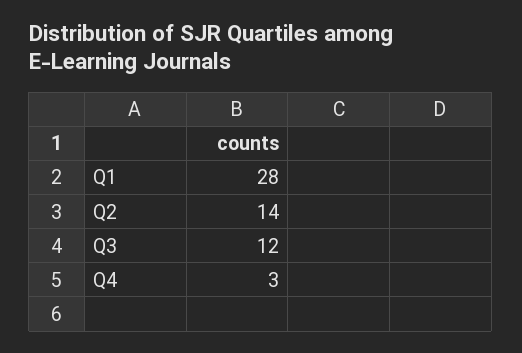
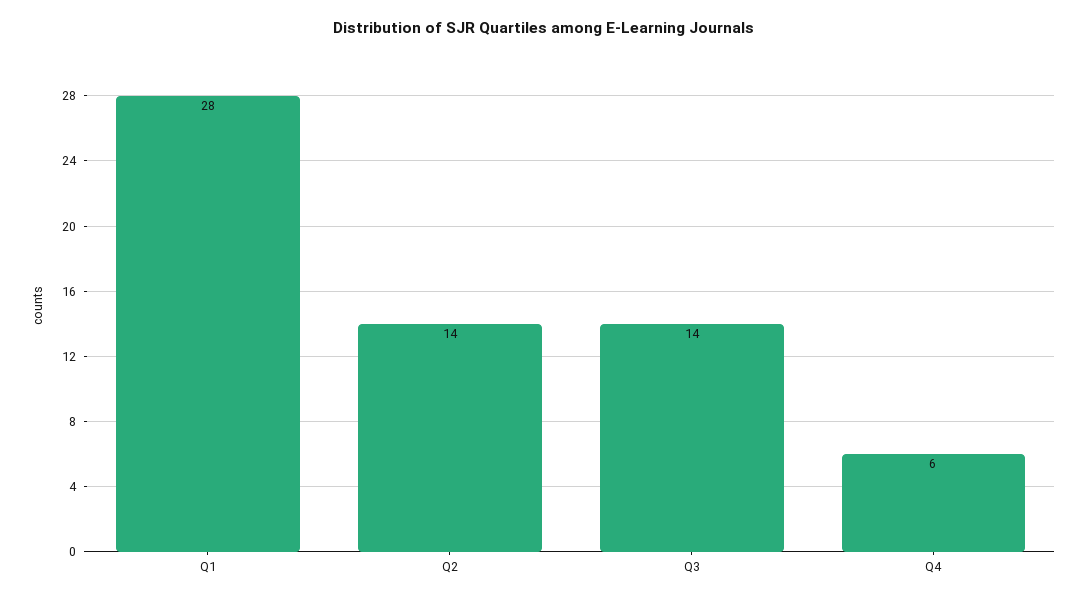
Q3: 12 -> 14
Q4: 3 -> 6

